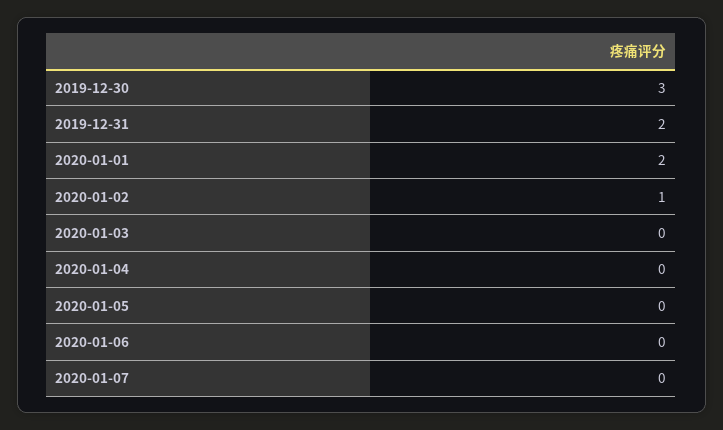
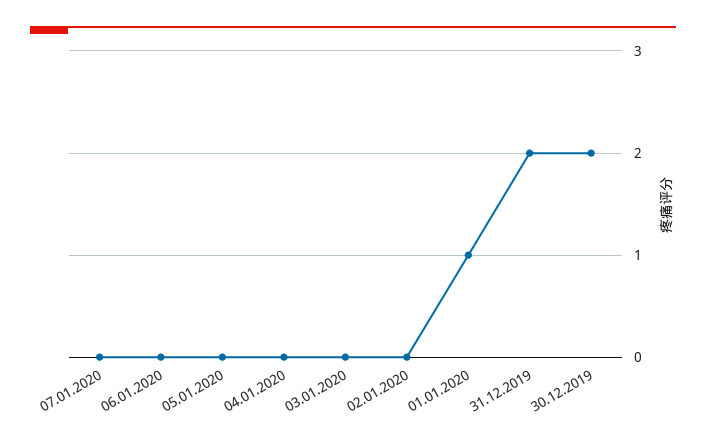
2019-12-30: 3 -> 2
2020-01-01: 2 -> 1
2020-01-02: 1 -> 0

